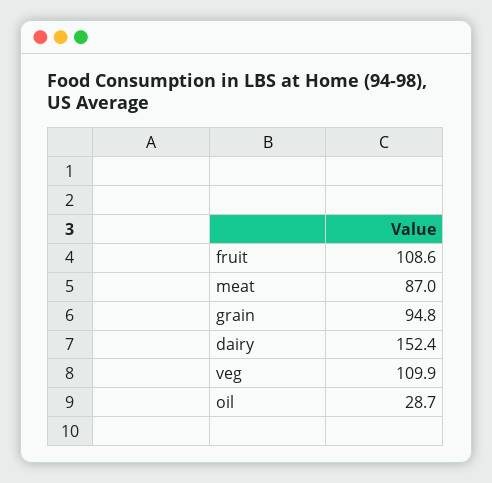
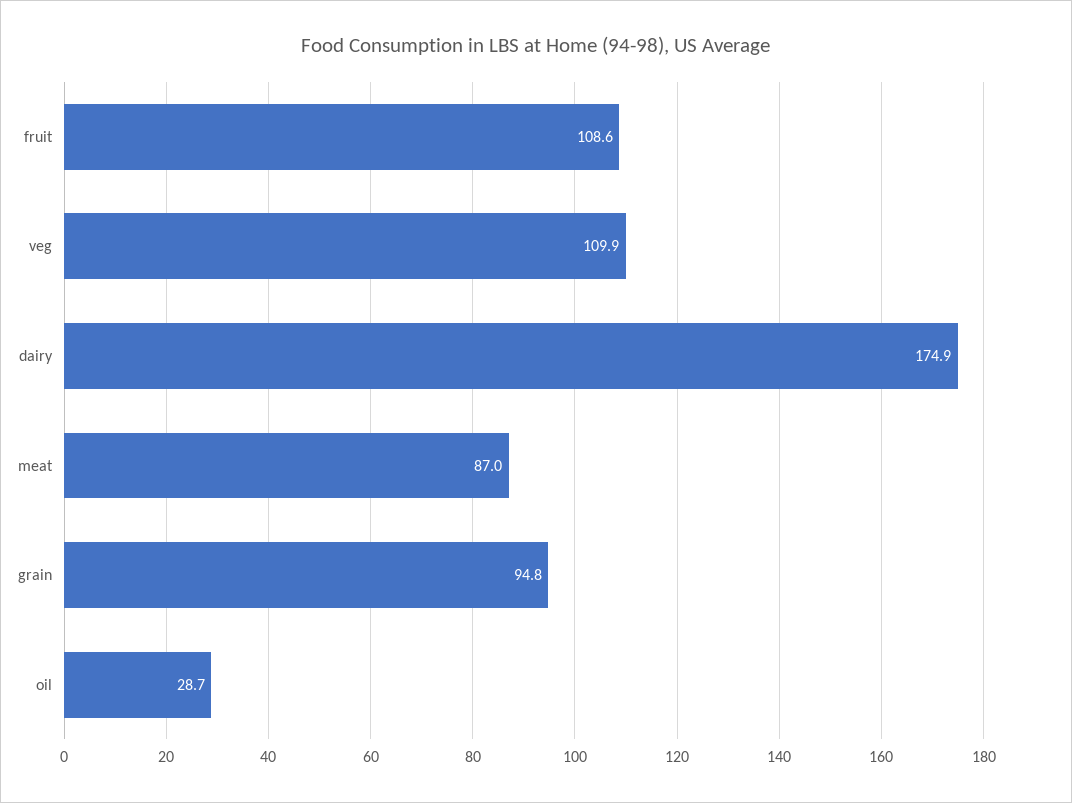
dairy: 152.4 -> 174.9

